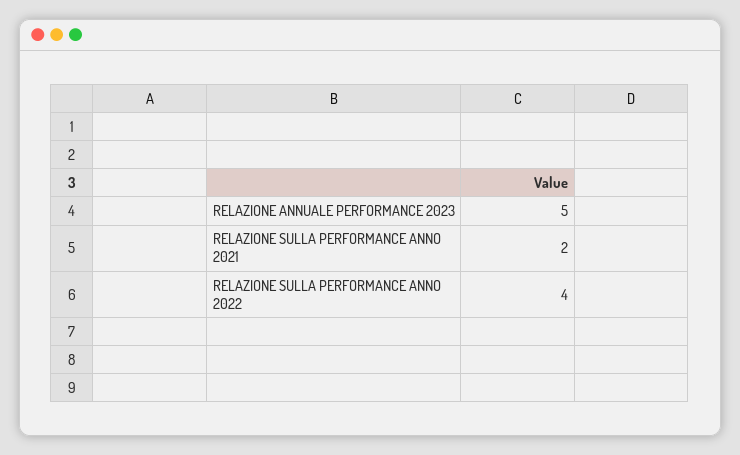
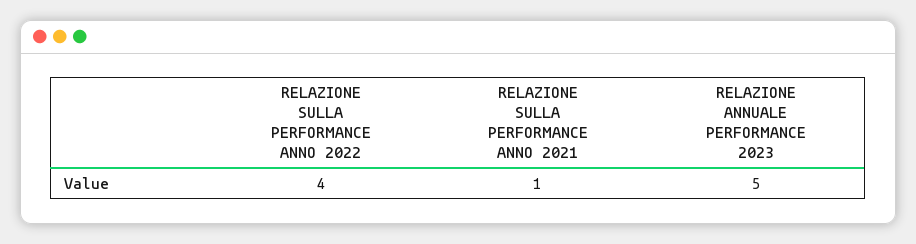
RELAZIONE SULLA PERFORMANCE ANNO 2021: 2 -> 1

